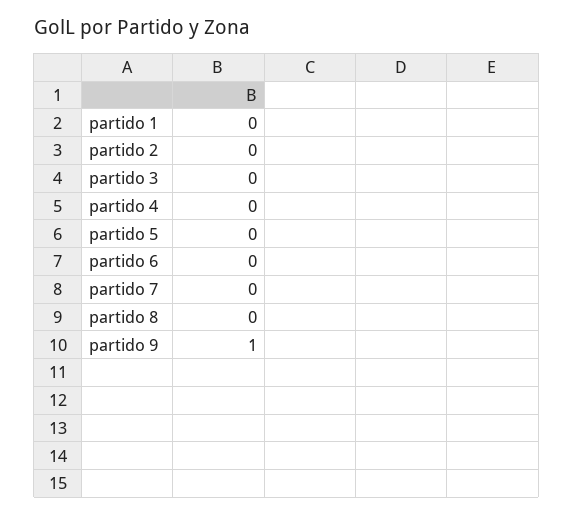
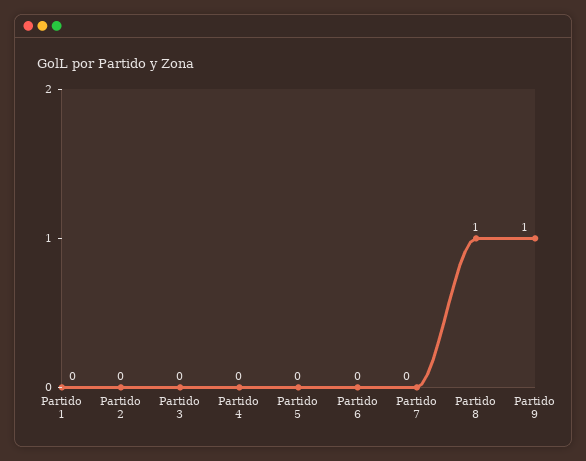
partido 8: 0 -> 1

